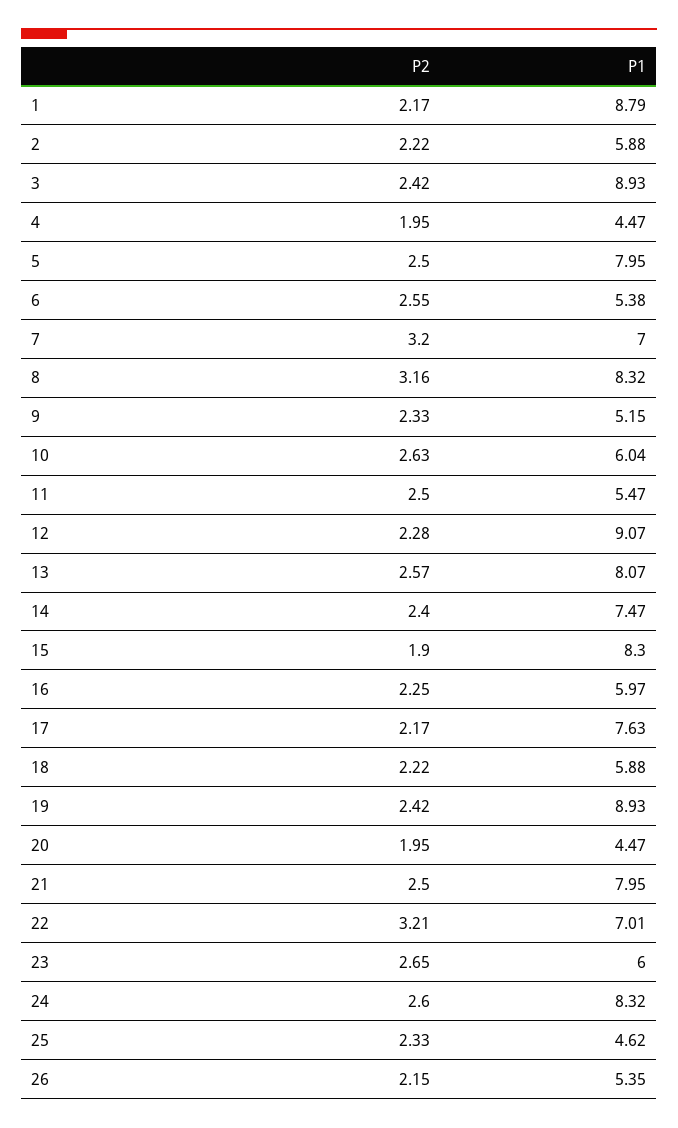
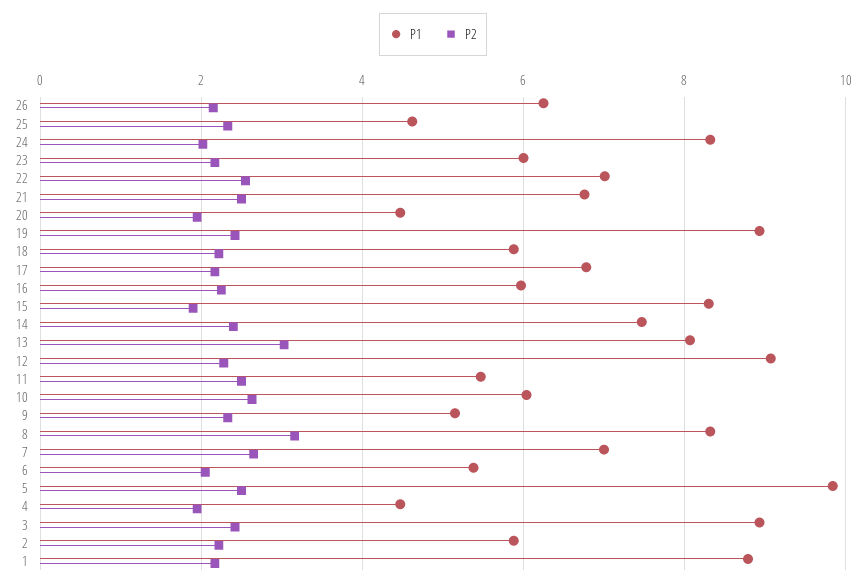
P1, 5: 7.95 -> 9.8
P2, 6: 2.55 -> 2
P2, 7: 3.2 -> 2.6
P2, 13: 2.57 -> 3
P1, 17: 7.63 -> 6.8
P1, 21: 7.95 -> 6.8
P2, 22: 3.21 -> 2.6
P2, 23: 2.65 -> 2.2
P2, 24: 2.6 -> 2
P1, 26: 5.35 -> 6.2

